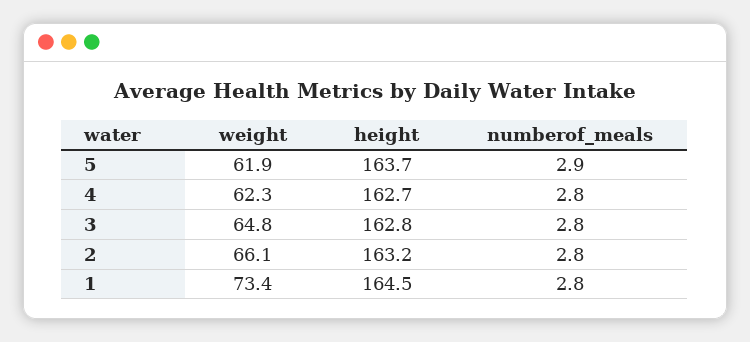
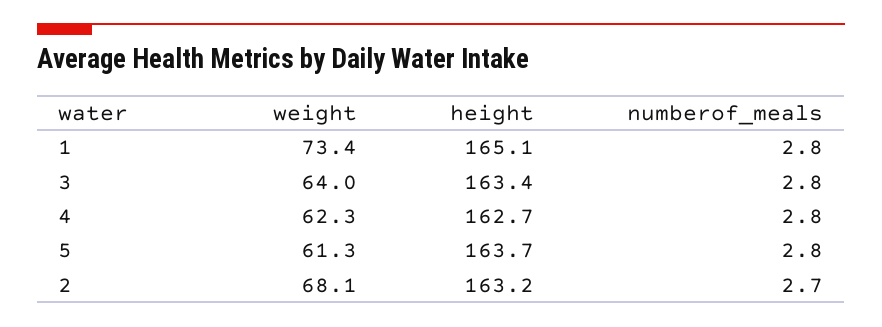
weight, 5: 61.9 -> 61.3
numberof_meals, 5: 2.9 -> 2.8
weight, 3: 64.8 -> 64
height, 3: 162.8 -> 163.4
weight, 2: 66.1 -> 68.1
numberof_meals, 2: 2.8 -> 2.7
height, 1: 164.5 -> 165.1

